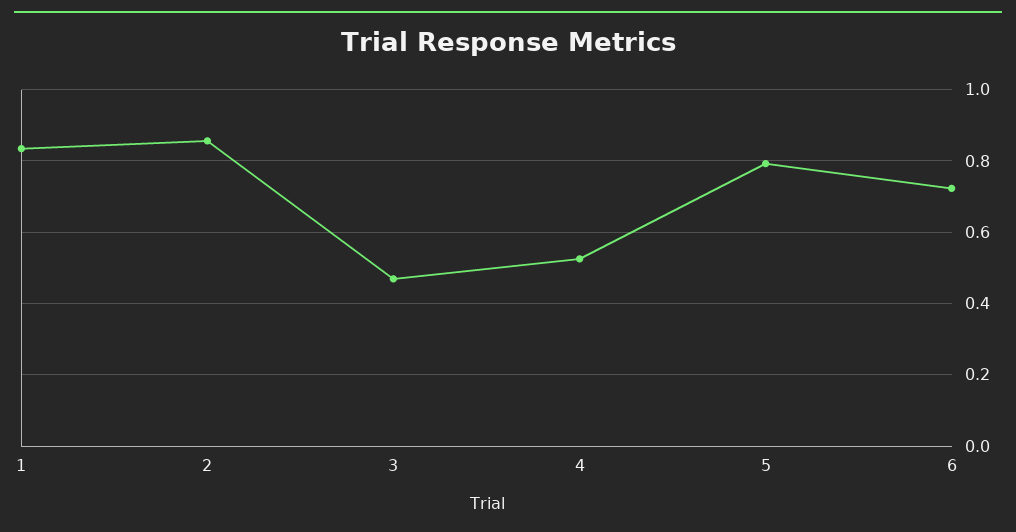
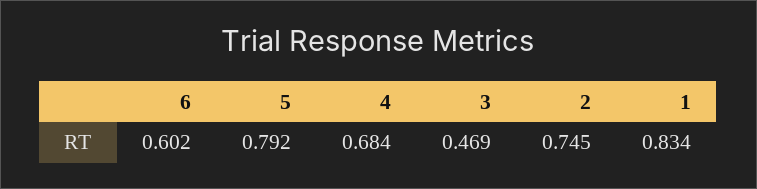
2: 0.86 -> 0.745
4: 0.52 -> 0.684
6: 0.72 -> 0.602

